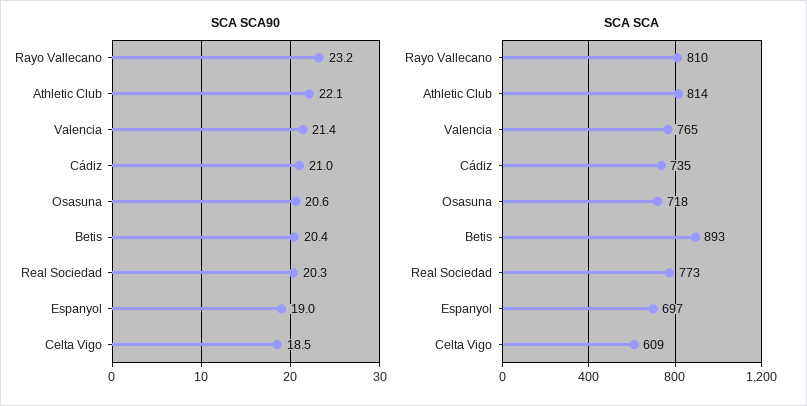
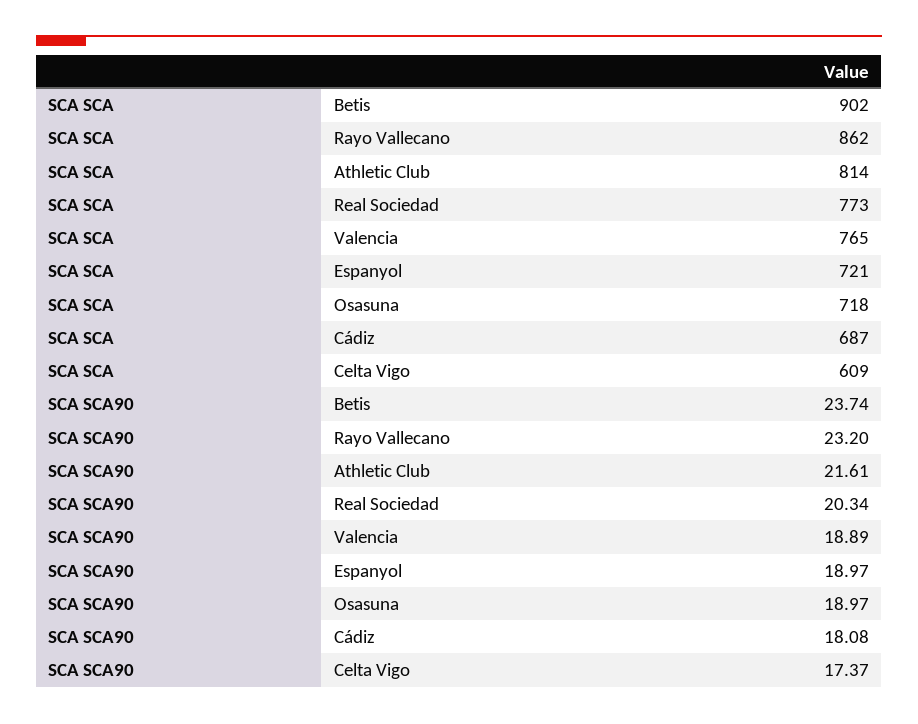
SCA SCA90, Athletic Club: 22.1 -> 21.61
SCA SCA90, Valencia: 21.4 -> 18.89
SCA SCA90, Cádiz: 21 -> 18.08
SCA SCA90, Osasuna: 20.6 -> 18.97
SCA SCA90, Betis: 20.4 -> 23.74
SCA SCA90, Celta Vigo: 18.5 -> 17.37
SCA SCA, Rayo Vallecano: 810 -> 862
SCA SCA, Cádiz: 735 -> 687
SCA SCA, Betis: 893 -> 902
SCA SCA, Espanyol: 697 -> 721

